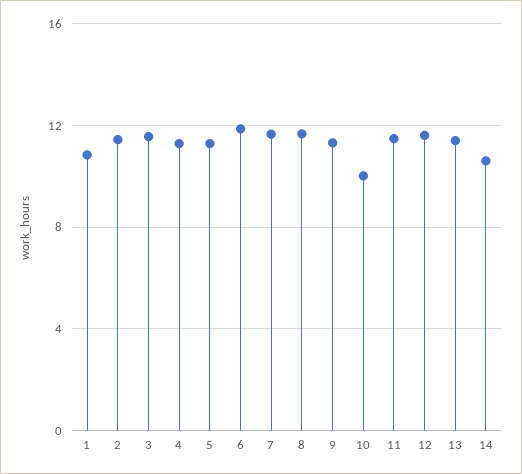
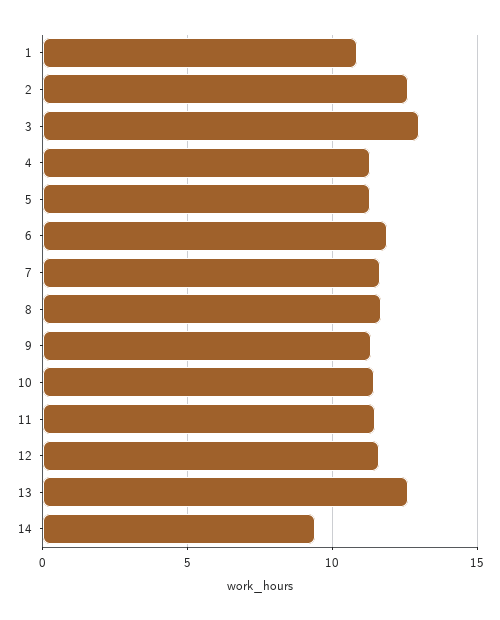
2: 11.5 -> 12.5
3: 11.5 -> 13
10: 10 -> 11.5
13: 11.5 -> 12.5
14: 10.5 -> 9.5

